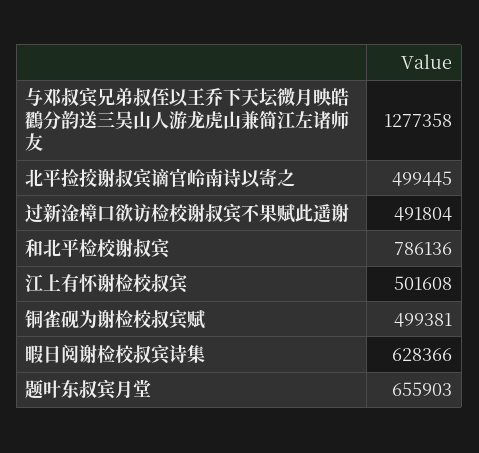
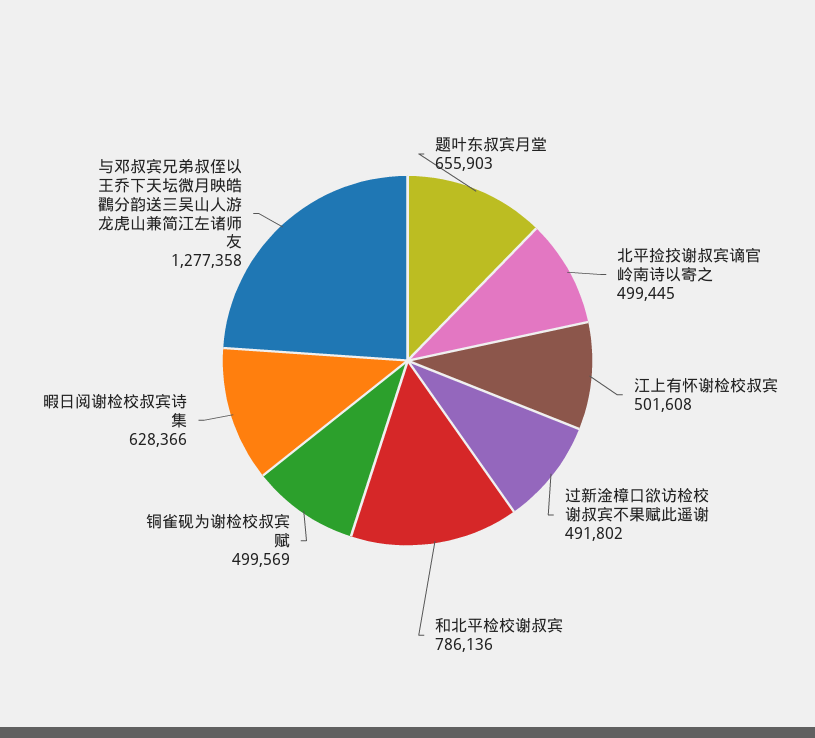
过新淦樟口欲访检校谢叔宾不果赋此遥谢: 491804 -> 491802
铜雀砚为谢检校叔宾赋: 499381 -> 499569

